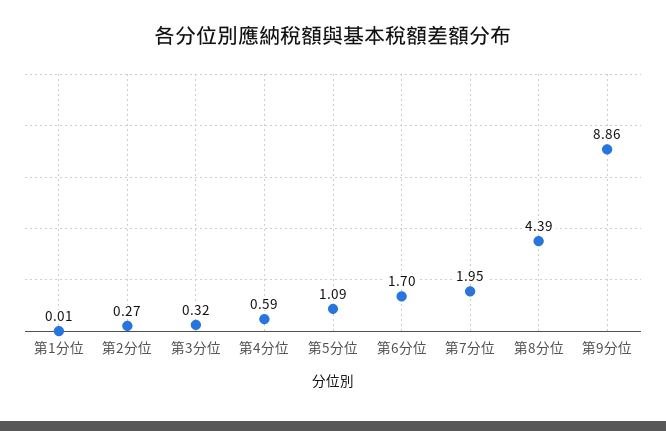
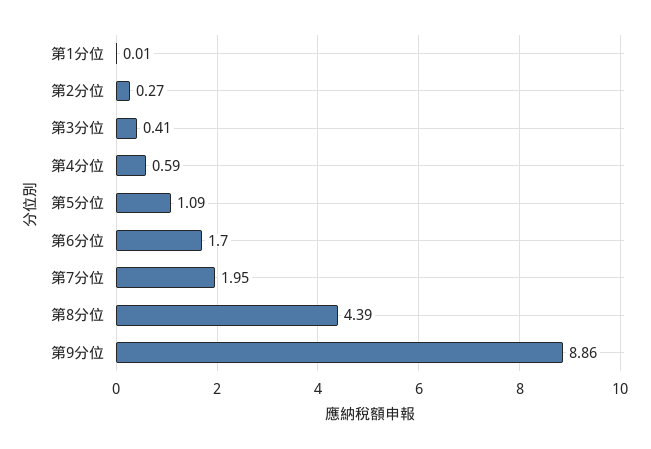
第3分位: 0.32 -> 0.41

